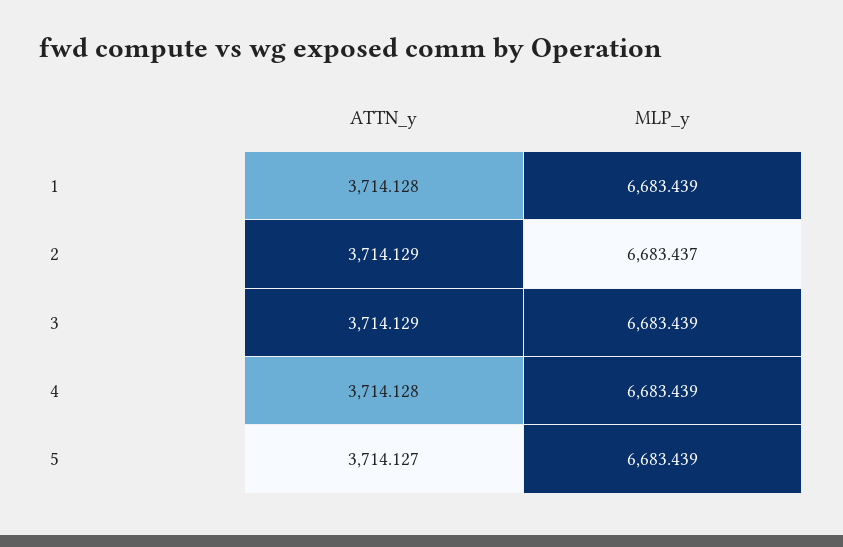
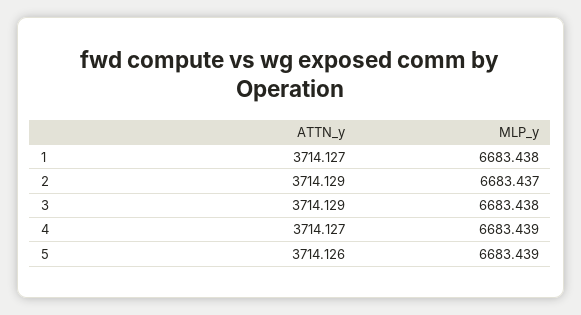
ATTN_y, 1: 3714.128 -> 3714.127
MLP_y, 1: 6683.439 -> 6683.438
MLP_y, 3: 6683.439 -> 6683.438
ATTN_y, 4: 3714.128 -> 3714.127
ATTN_y, 5: 3714.127 -> 3714.126

